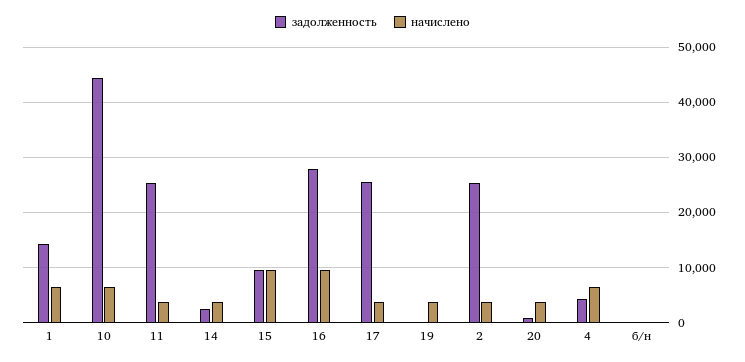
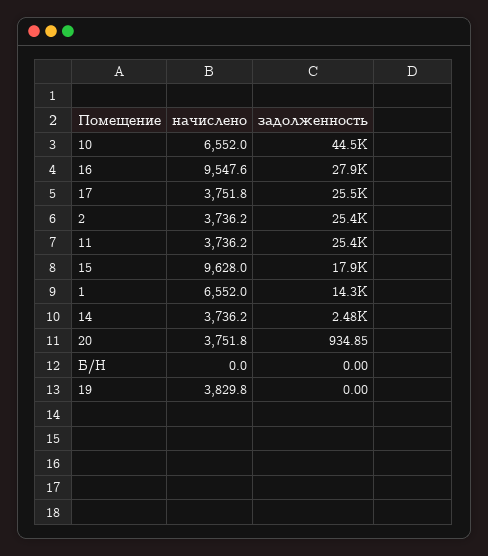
задолженность, 15: 10000 -> 17900
задолженность, 4: 4000 -> none
начислено, 4: 6000 -> none

